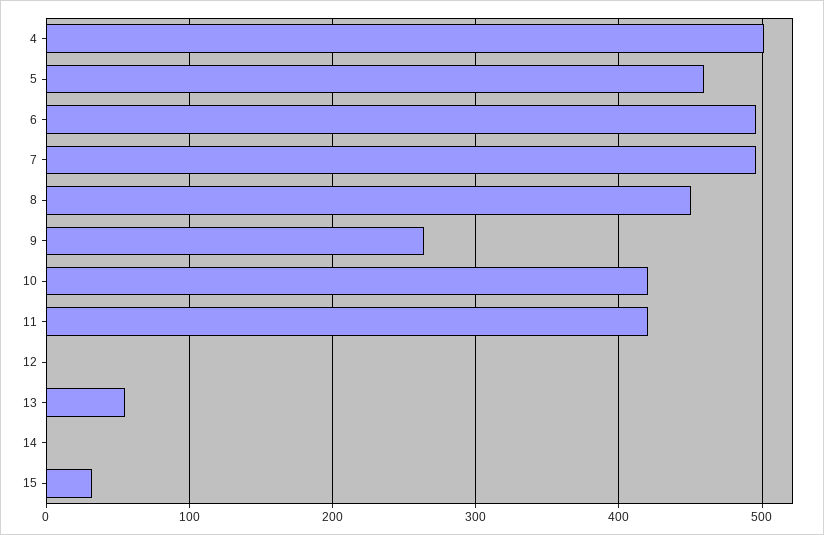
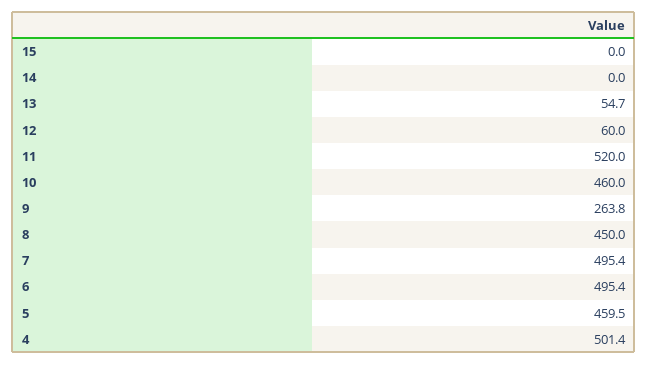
10: 420 -> 460
11: 420 -> 520
12: 0 -> 60
15: 30 -> 0

